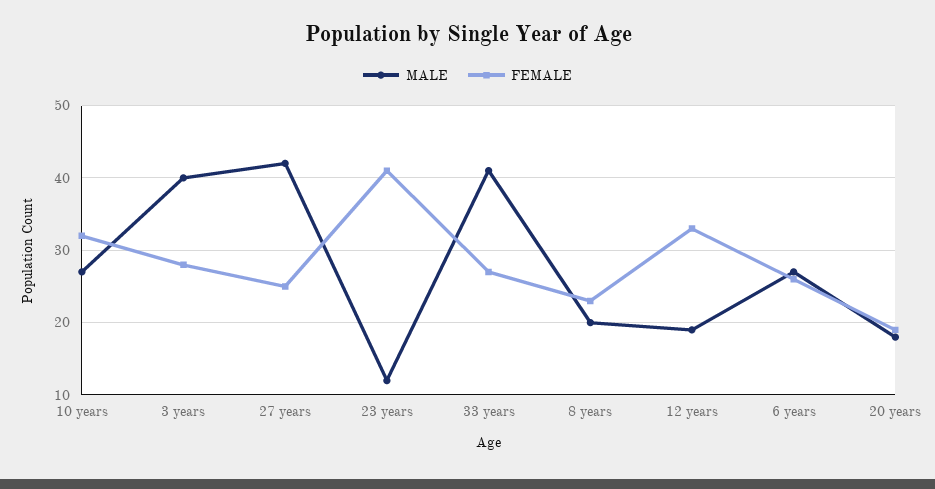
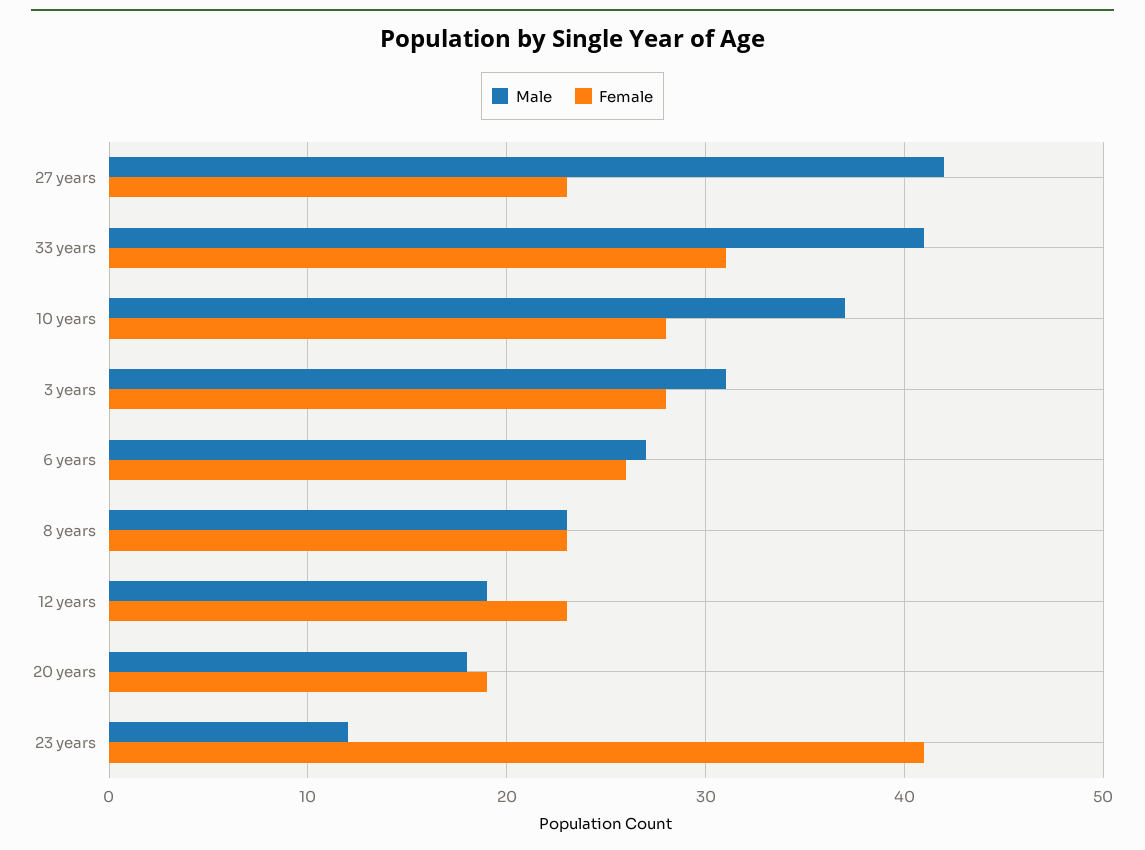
MALE, 10 years: 27 -> 37
FEMALE, 10 years: 32 -> 28
MALE, 3 years: 40 -> 31
FEMALE, 27 years: 25 -> 23
FEMALE, 33 years: 27 -> 31
MALE, 8 years: 20 -> 23
FEMALE, 12 years: 33 -> 23

